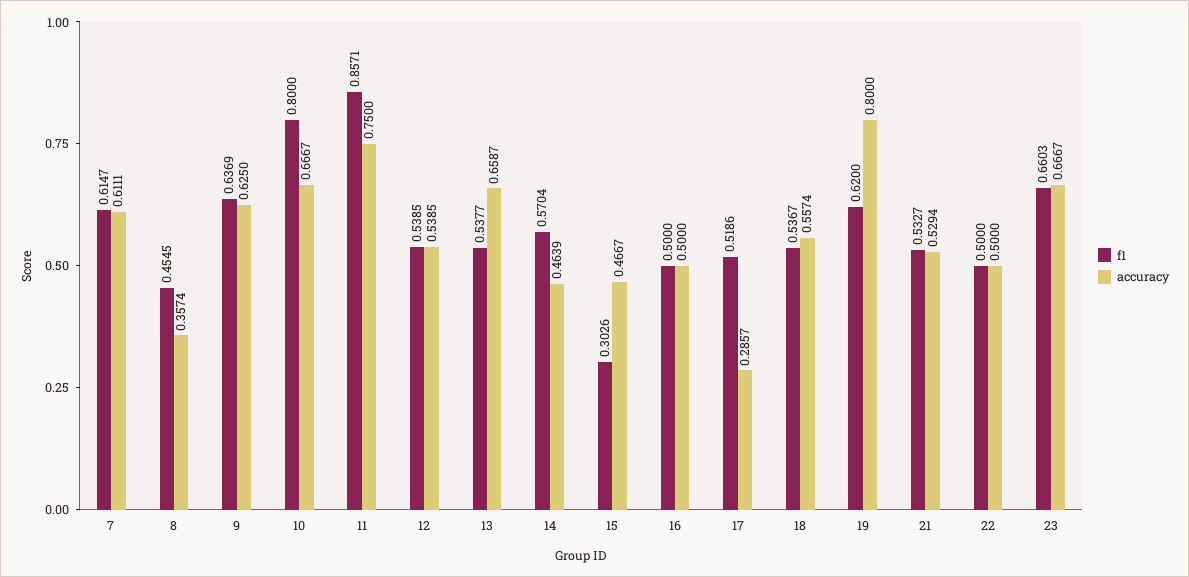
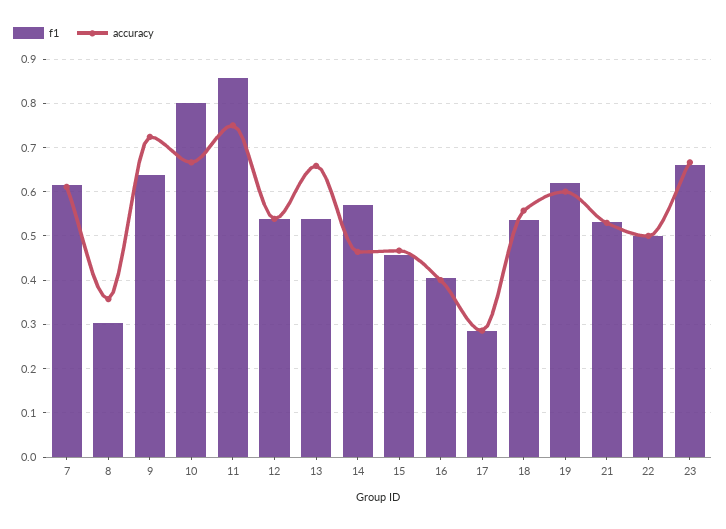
f1, 8: 0.4545 -> 0.3
accuracy, 9: 0.625 -> 0.72
f1, 15: 0.3026 -> 0.46
f1, 16: 0.5 -> 0.4
accuracy, 16: 0.5 -> 0.4
f1, 17: 0.5186 -> 0.28
accuracy, 19: 0.8 -> 0.6

